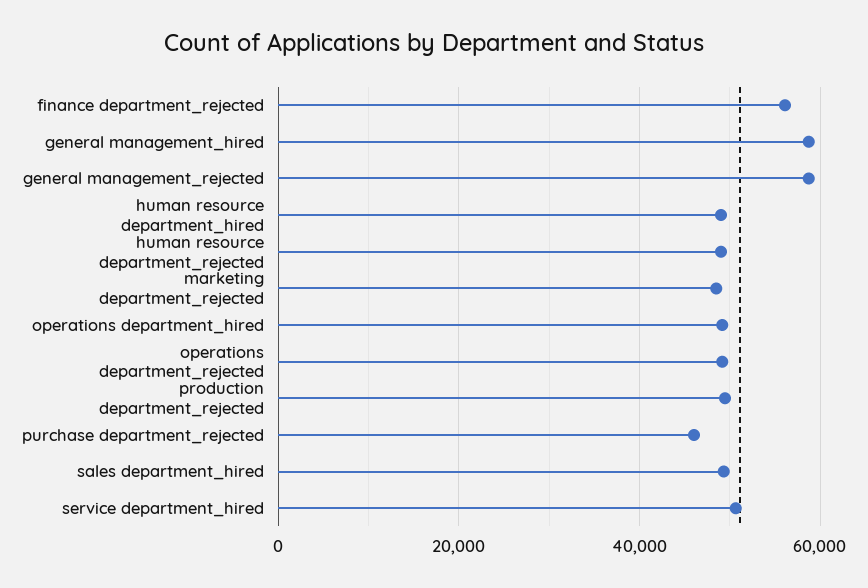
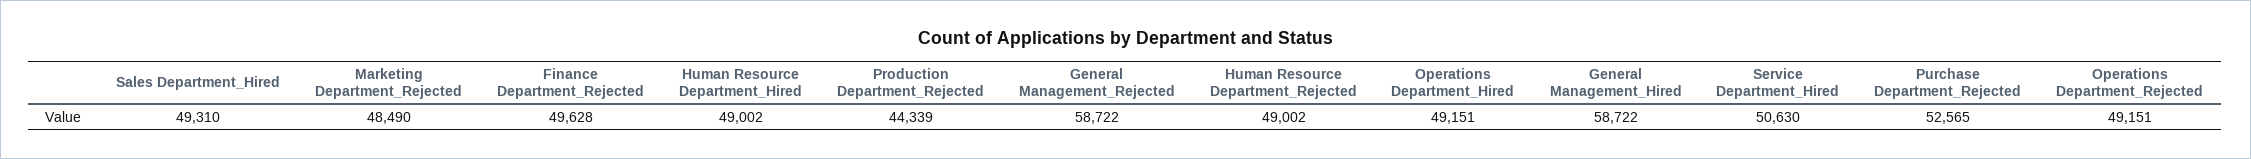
finance department_rejected: 56000 -> 49628
production department_rejected: 50000 -> 44339
purchase department_rejected: 46000 -> 52565

